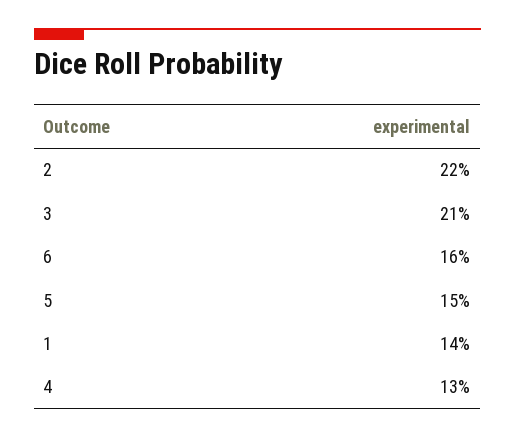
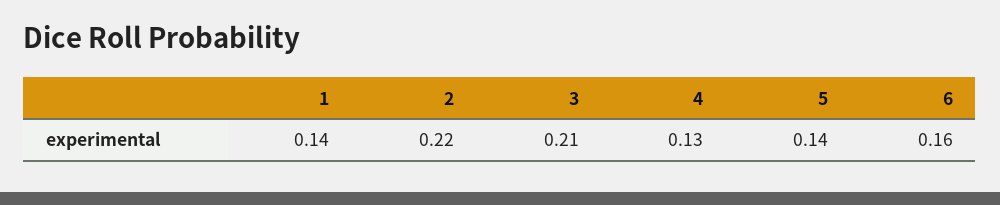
5: 0.15 -> 0.14

